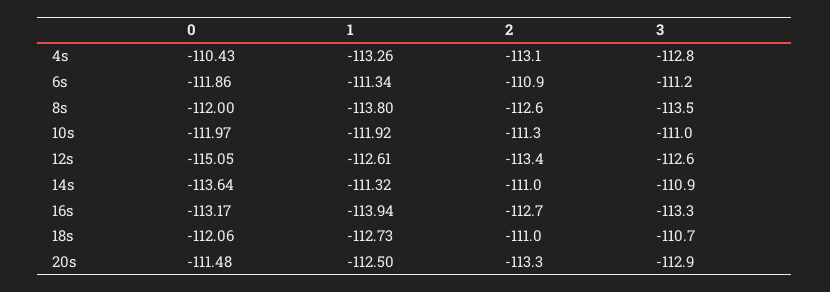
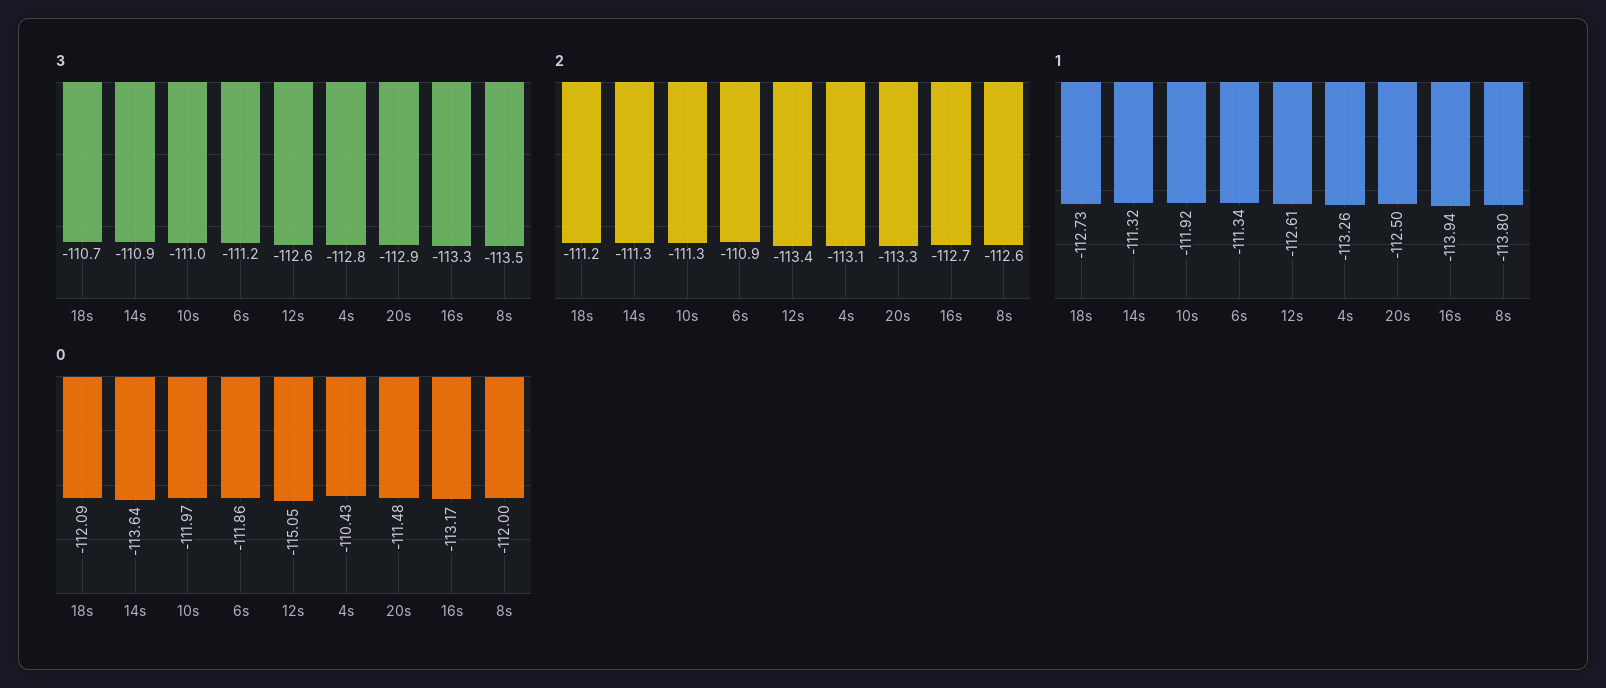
2, 14s: -111 -> -111.3
0, 18s: -112.06 -> -112.09
2, 18s: -111 -> -111.2

